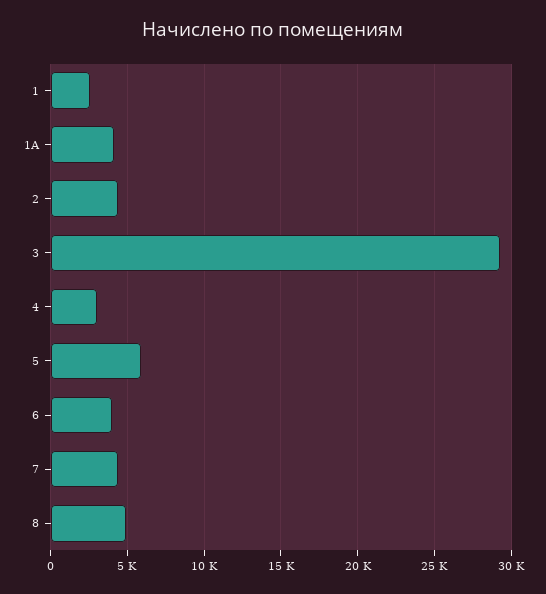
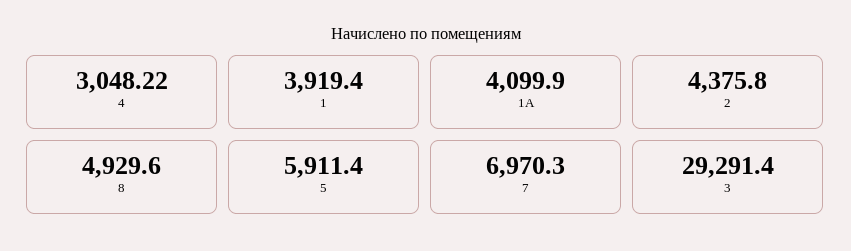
1: 2500 -> 3919.4
6: 4000 -> none
7: 4500 -> 6970.3

